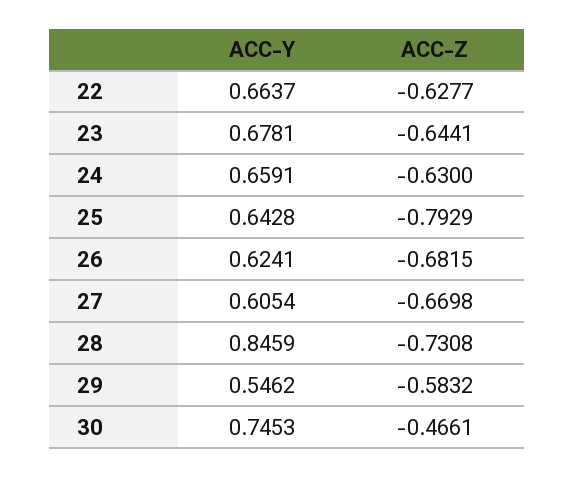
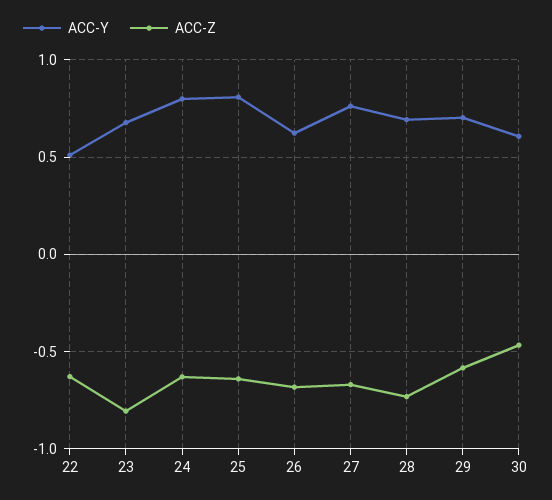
ACC-Y, 22: 0.6637 -> 0.5
ACC-Z, 23: -0.6441 -> -0.8
ACC-Y, 24: 0.6591 -> 0.8
ACC-Y, 25: 0.6428 -> 0.8
ACC-Z, 25: -0.7929 -> -0.65
ACC-Y, 27: 0.6054 -> 0.75
ACC-Y, 28: 0.8459 -> 0.7
ACC-Y, 29: 0.5462 -> 0.7
ACC-Y, 30: 0.7453 -> 0.6

